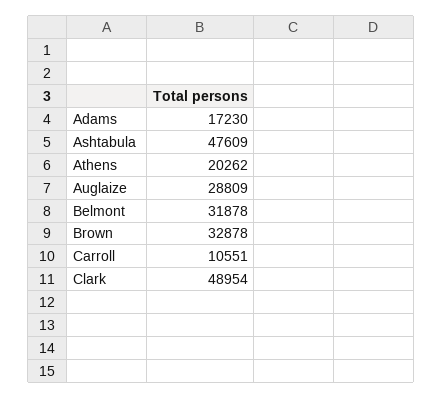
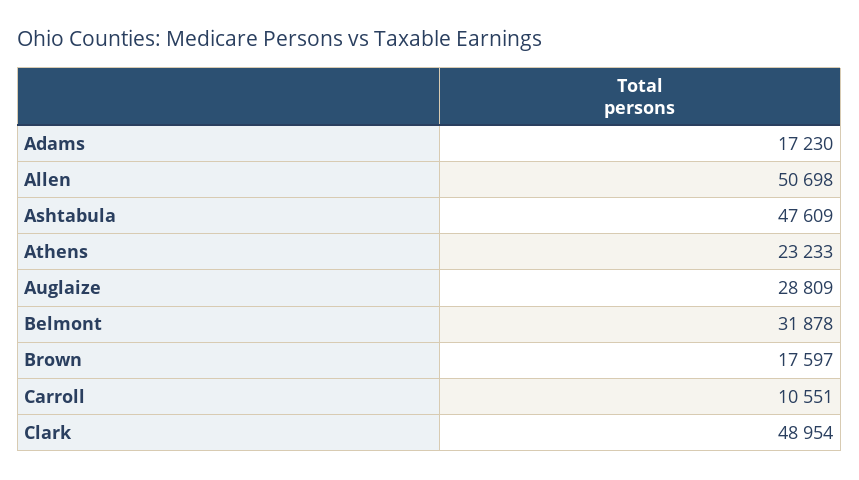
Athens: 20262 -> 23233
Brown: 32878 -> 17597
Allen: none -> 50698

